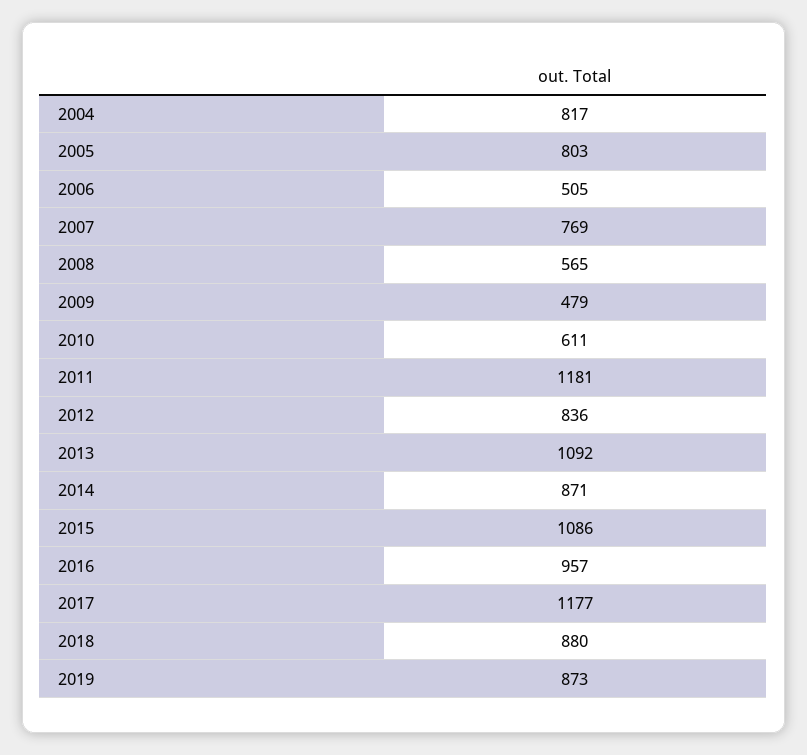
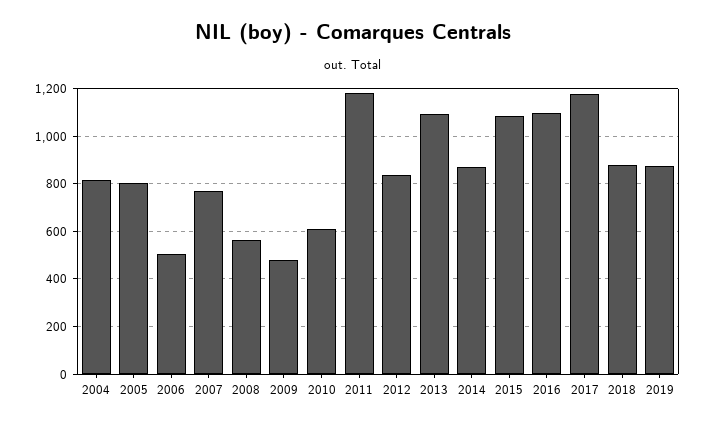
2016: 957 -> 1100

